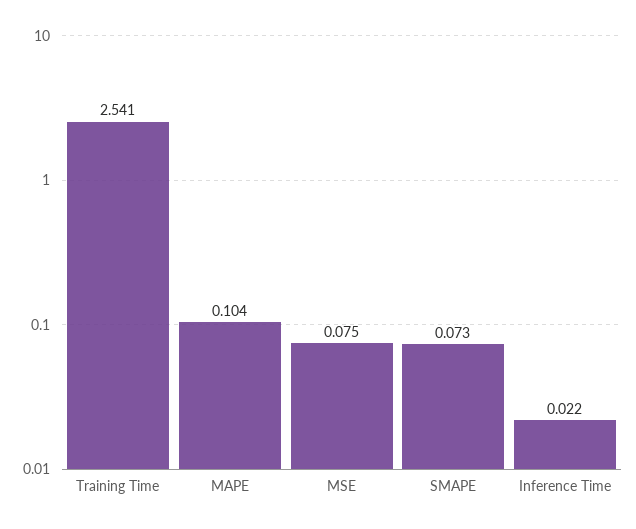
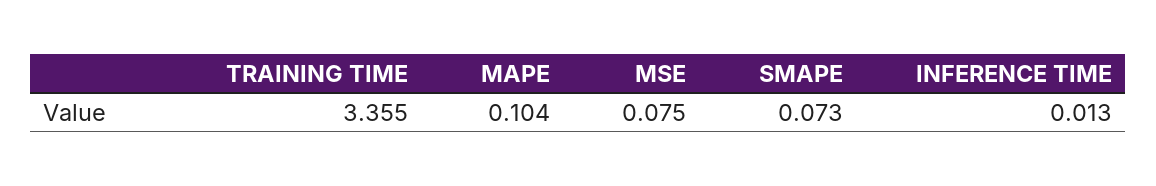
Training Time: 2.541 -> 3.355
Inference Time: 0.022 -> 0.013

